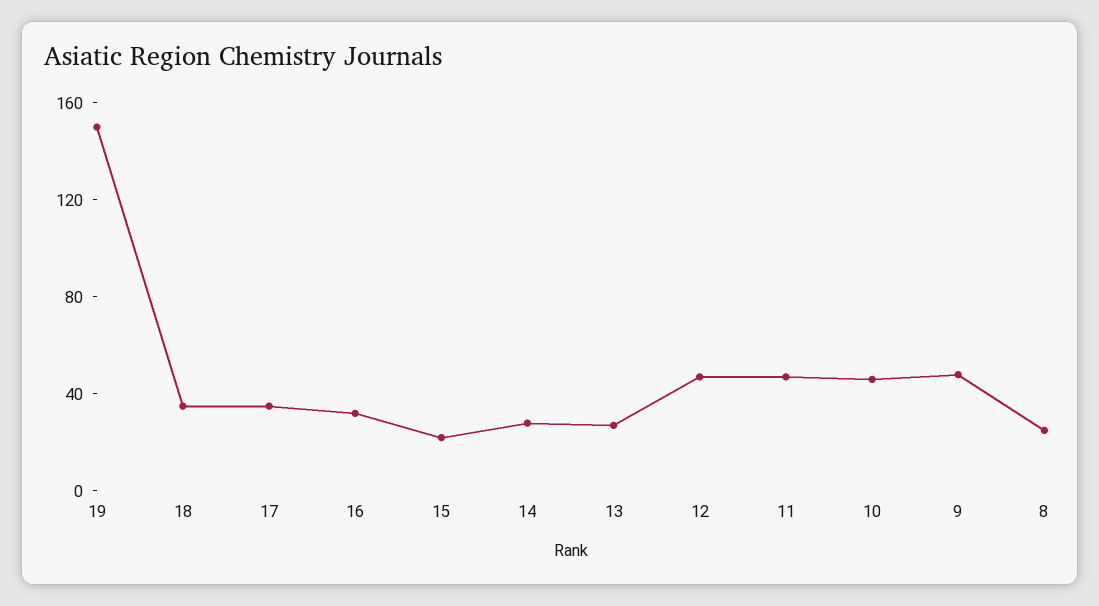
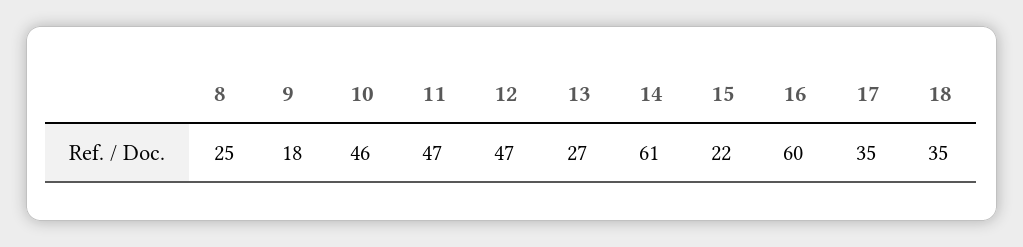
19: 150 -> none
16: 30 -> 60
14: 30 -> 61
9: 50 -> 18

